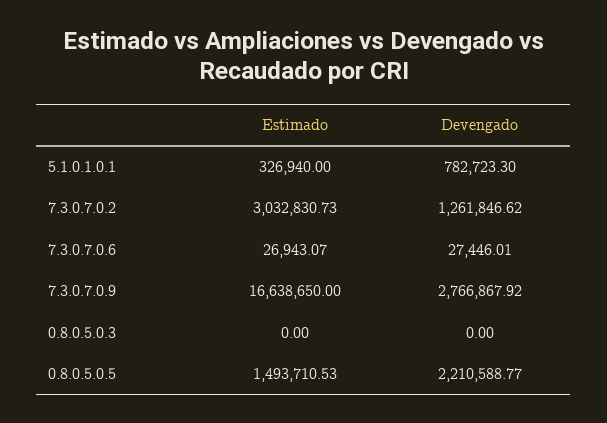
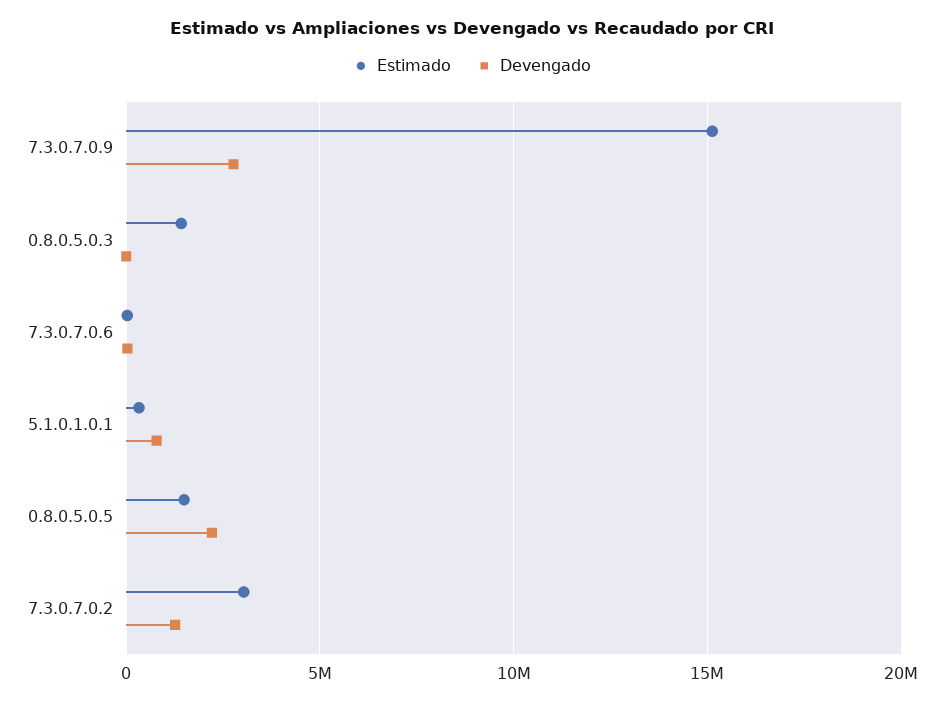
Estimado, 7.3.0.7.0.9: 16638650 -> 15000000
Estimado, 0.8.0.5.0.3: 0 -> 1500000

